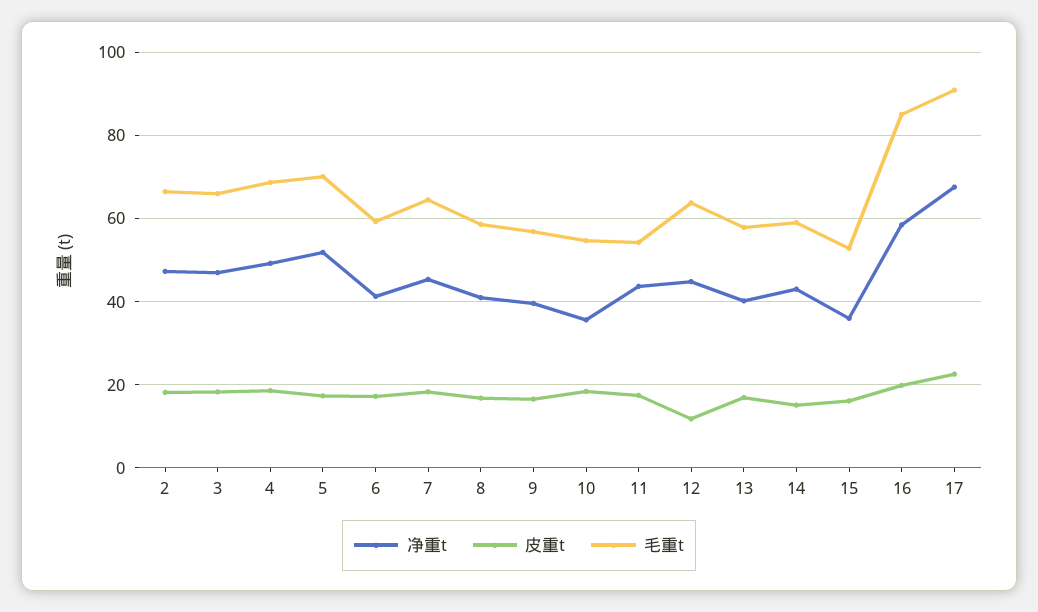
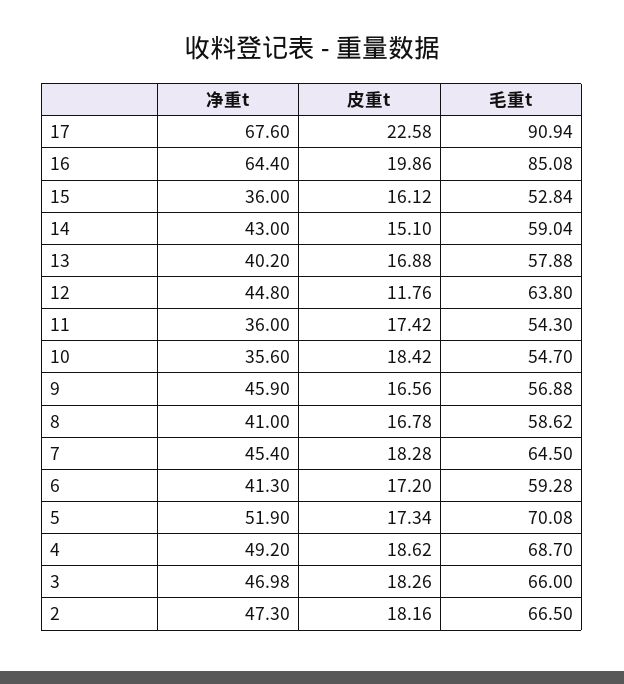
净重t, 9: 40 -> 45.9
净重t, 11: 44 -> 36
净重t, 16: 58 -> 64.4

